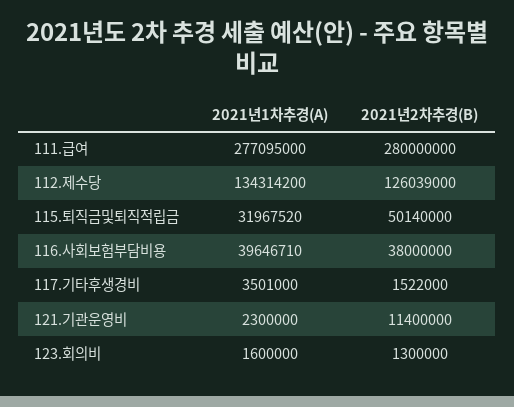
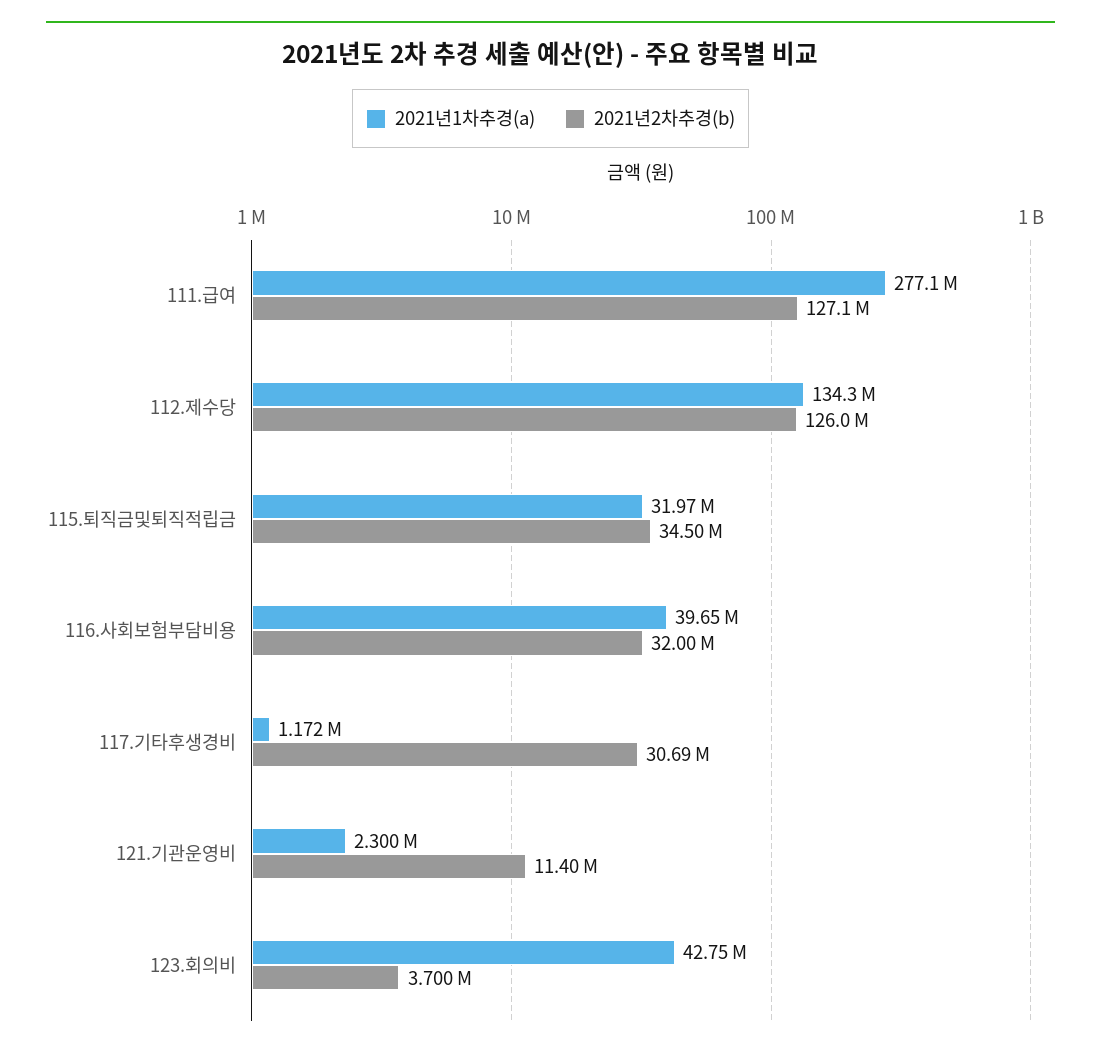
2021년2차추경(B), 111.급여: 280000000 -> 127100000
2021년2차추경(B), 115.퇴직금및퇴직적립금: 50140000 -> 34500000
2021년2차추경(B), 116.사회보험부담비용: 38000000 -> 32000000
2021년1차추경(A), 117.기타후생경비: 3501000 -> 1172000
2021년2차추경(B), 117.기타후생경비: 1522000 -> 30690000
2021년1차추경(A), 123.회의비: 1600000 -> 42750000
2021년2차추경(B), 123.회의비: 1300000 -> 3700000

